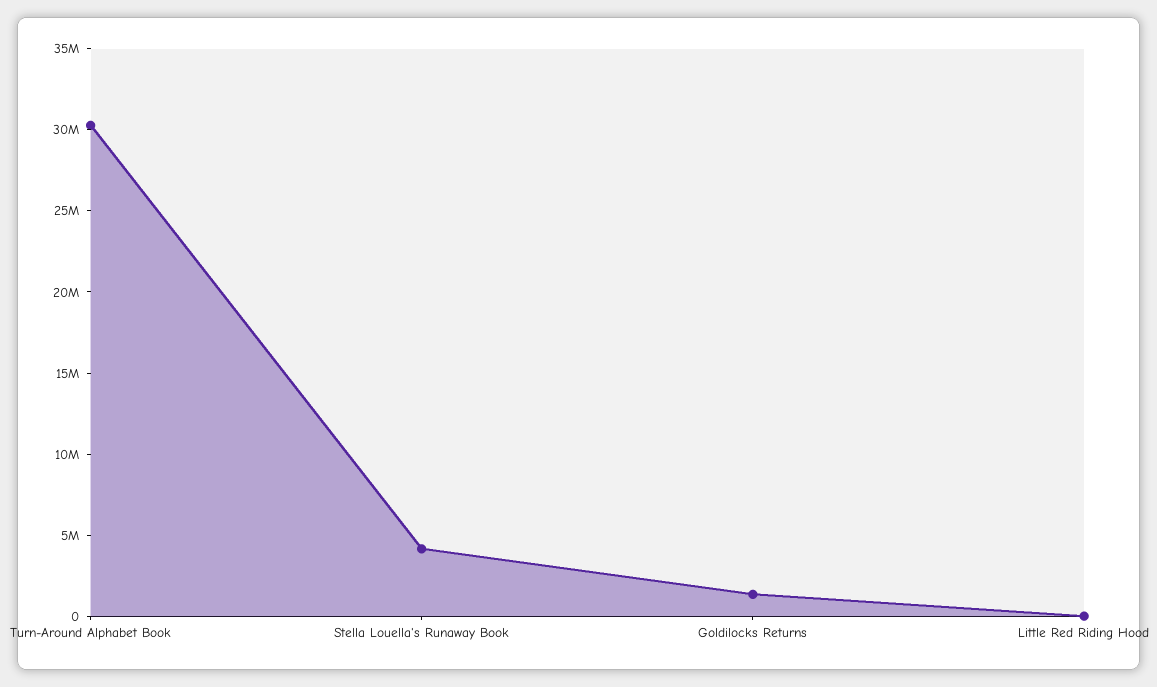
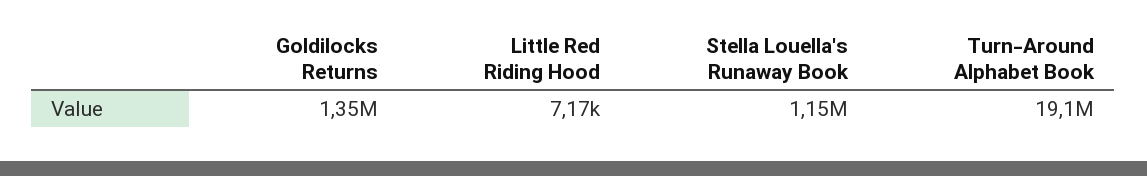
Turn-Around Alphabet Book: 30000000 -> 19100000
Stella Louella's Runaway Book: 4000000 -> 1150000

